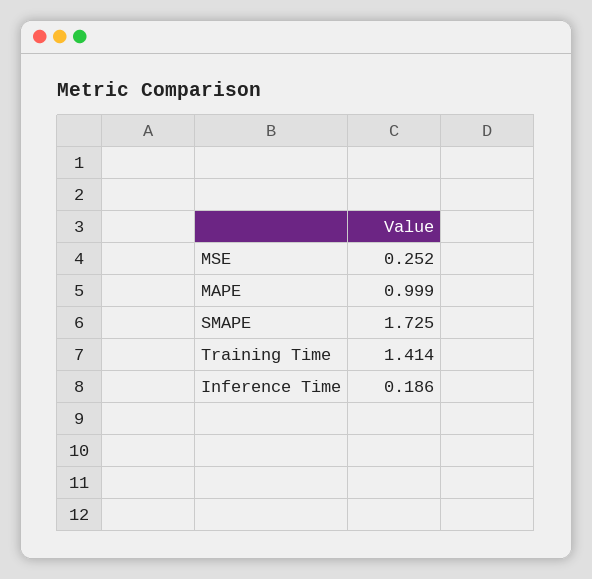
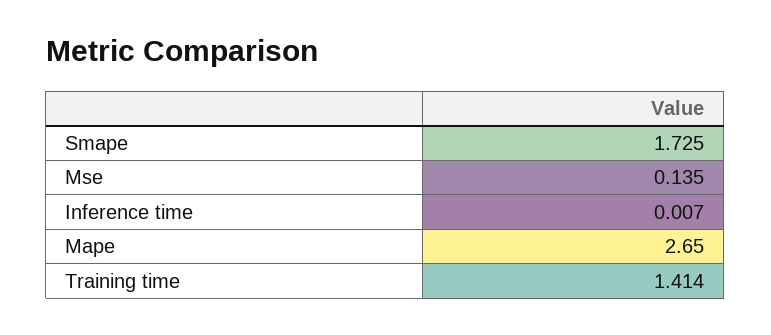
MSE: 0.252 -> 0.135
MAPE: 0.999 -> 2.65
Inference Time: 0.186 -> 0.007

